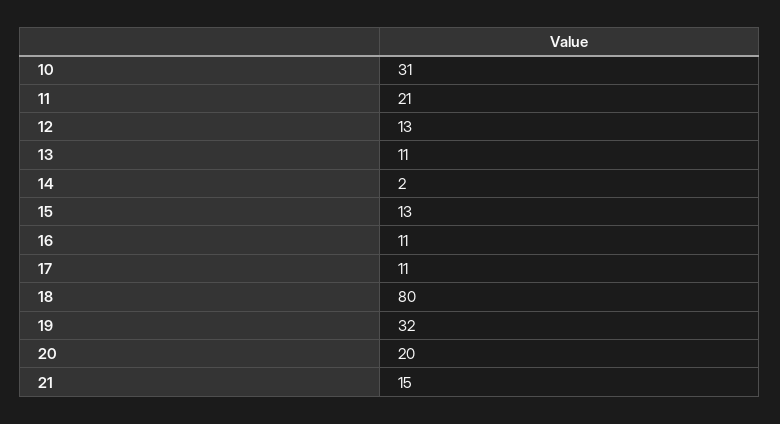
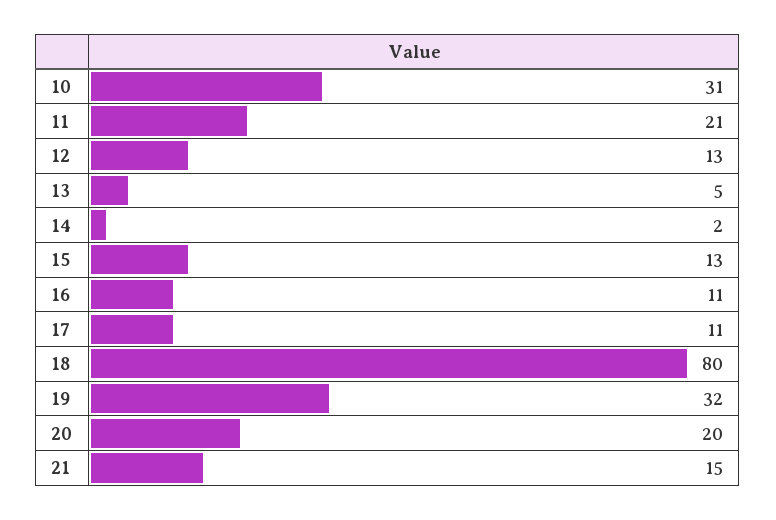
13: 11 -> 5

